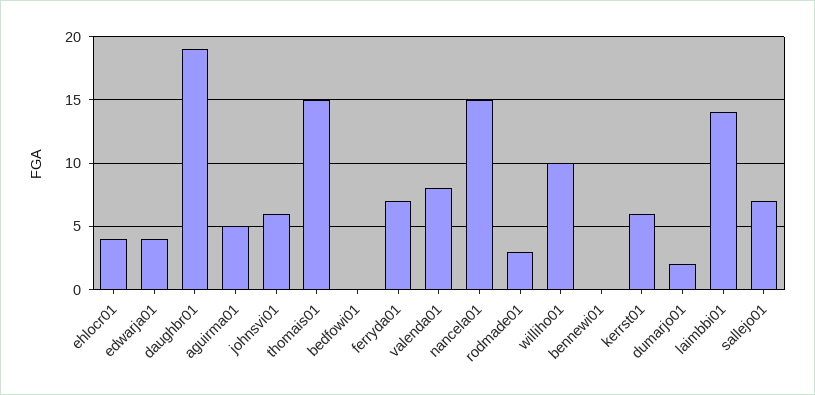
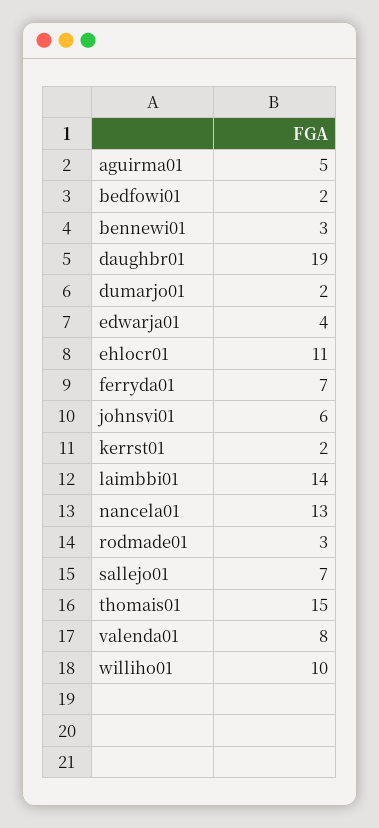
ehlocr01: 4 -> 11
bedfowi01: 0 -> 2
nancela01: 15 -> 13
bennewi01: 0 -> 3
kerrst01: 6 -> 2

